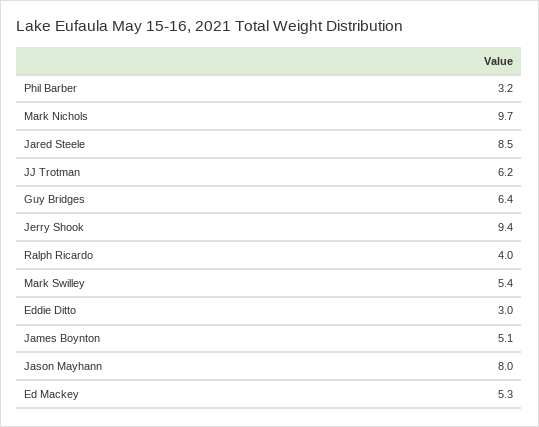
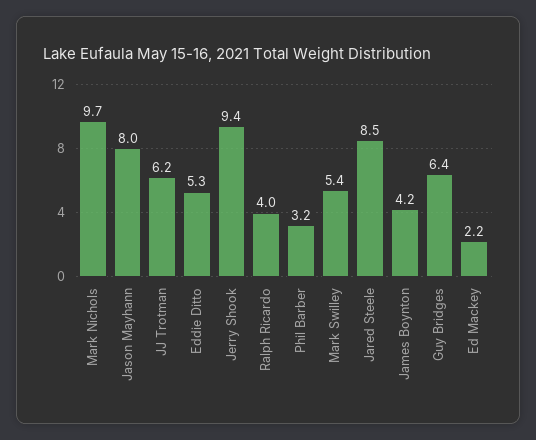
Eddie Ditto: 3 -> 5.3
James Boynton: 5.1 -> 4.2
Ed Mackey: 5.3 -> 2.2

